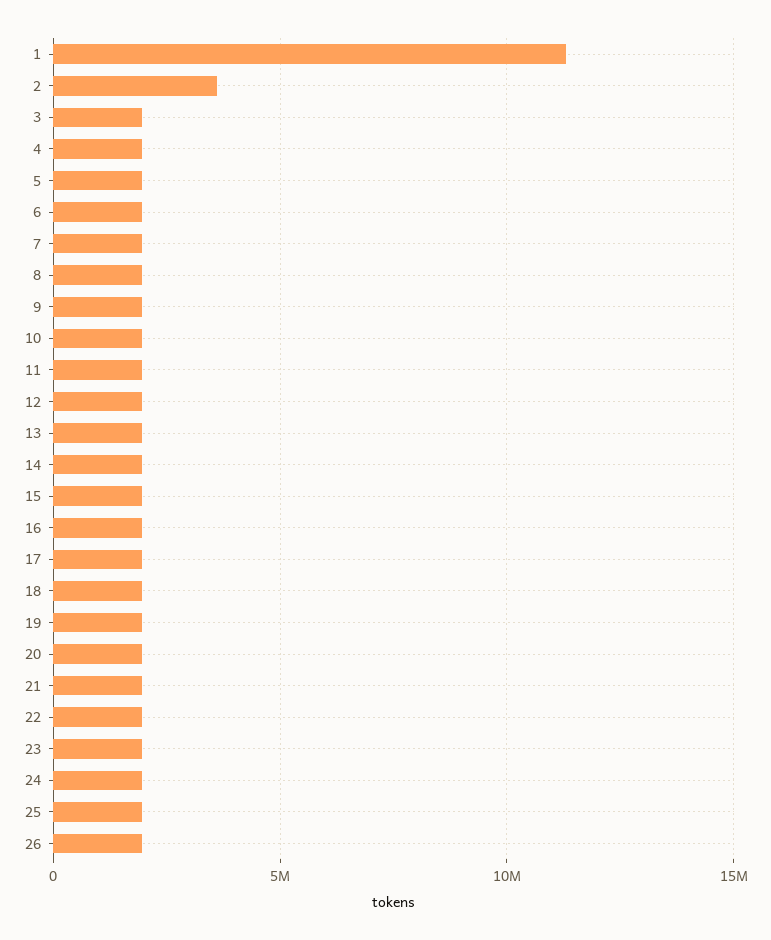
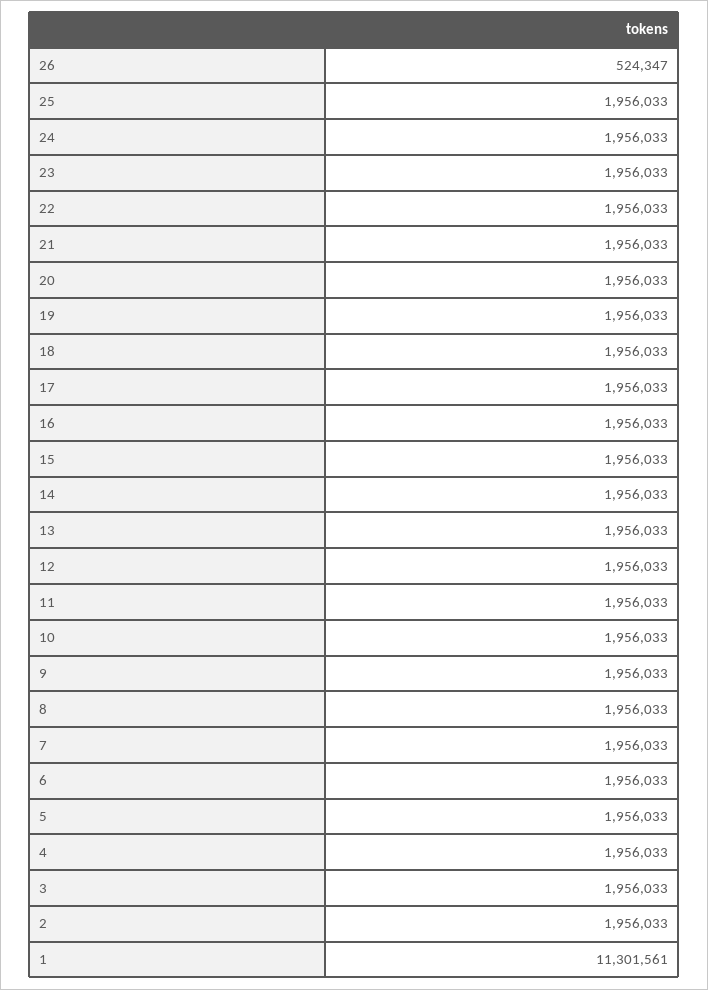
2: 3500000 -> 1956033
26: 2000000 -> 524347

